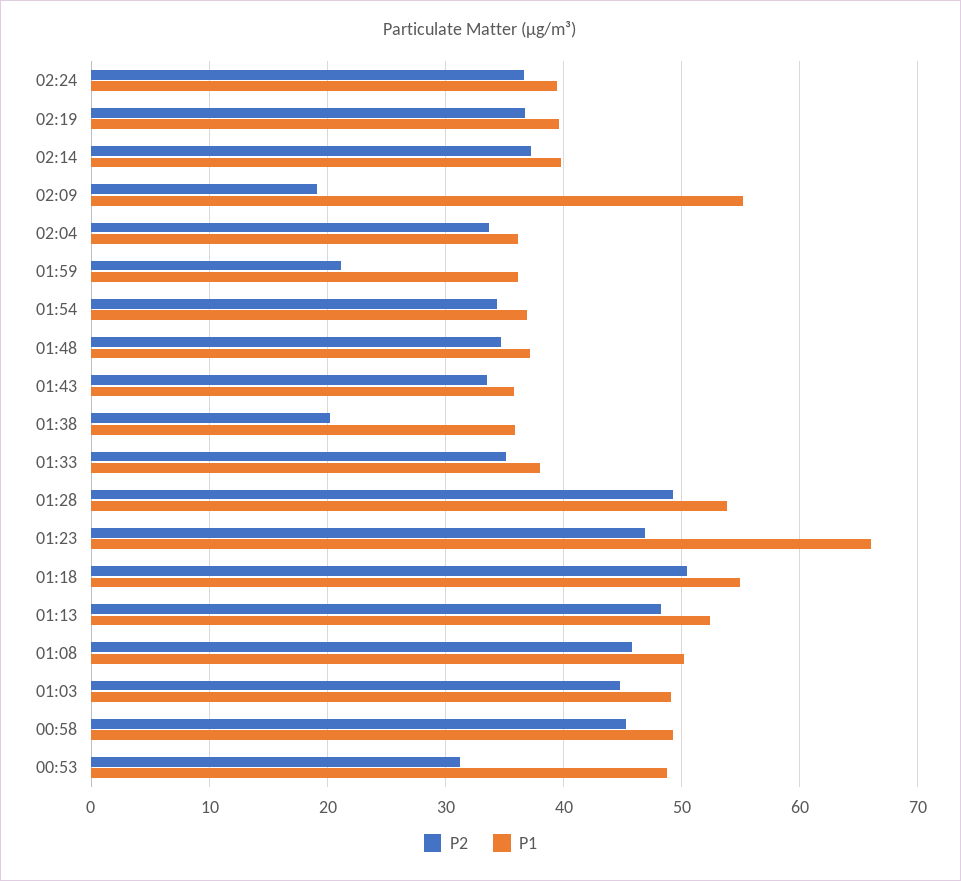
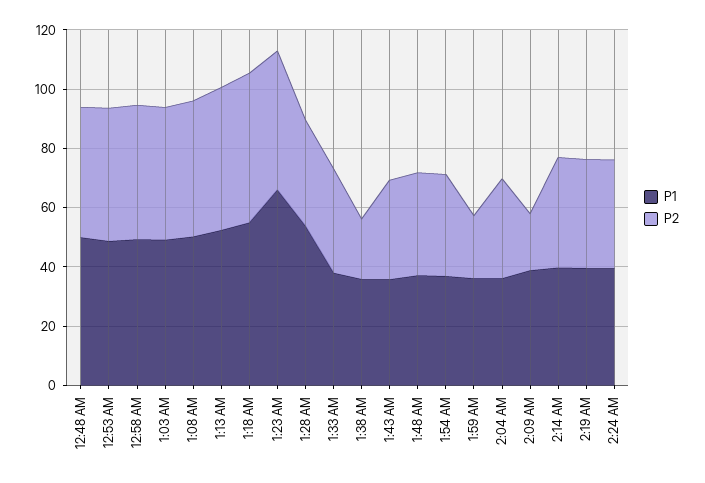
P1, 02:09: 55 -> 40
P2, 01:28: 49 -> 35
P2, 00:53: 31 -> 45
P1, 12:48 AM: none -> 50
P2, 12:48 AM: none -> 45

